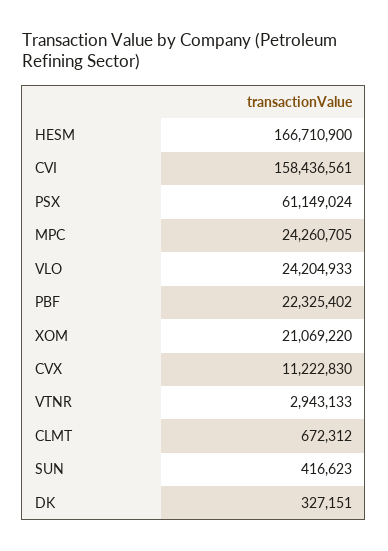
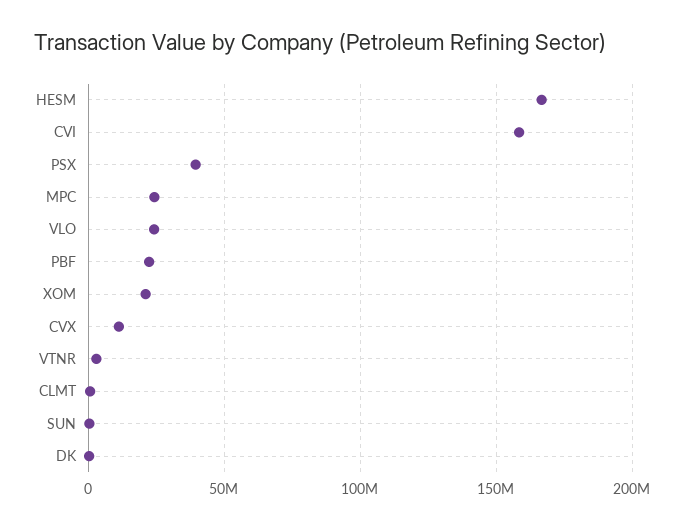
PSX: 61149024 -> 40000000

